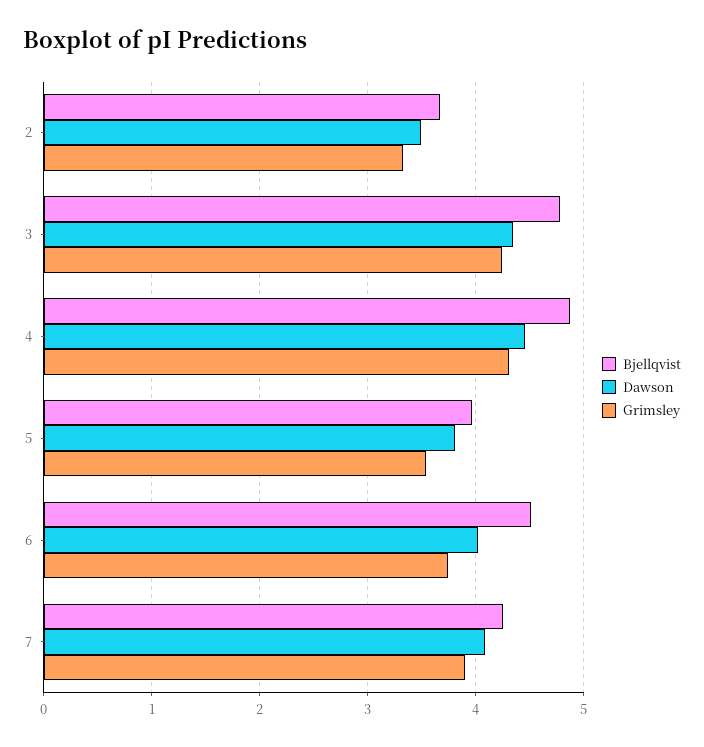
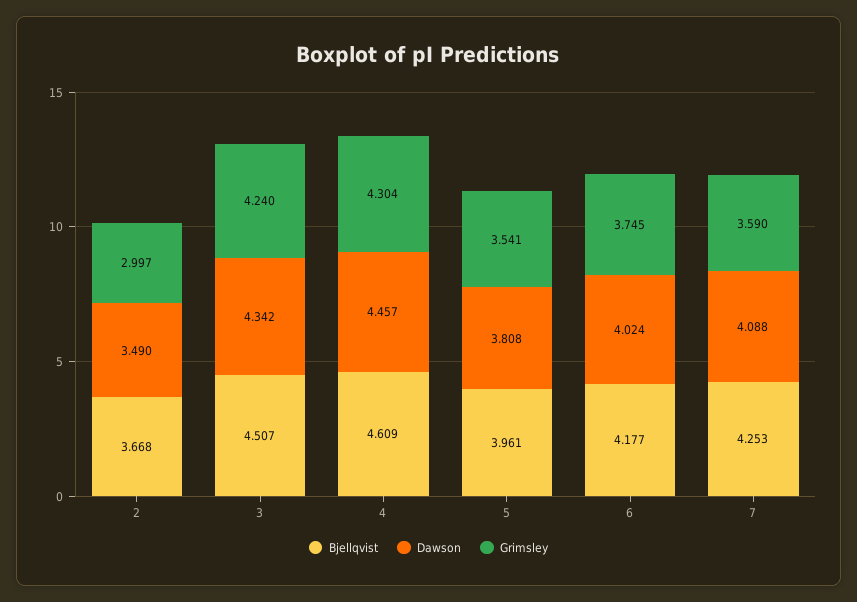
Grimsley, 2: 3.3 -> 2.997
Bjellqvist, 3: 4.8 -> 4.507
Bjellqvist, 4: 4.9 -> 4.609
Bjellqvist, 6: 4.5 -> 4.177
Grimsley, 7: 3.9 -> 3.59

